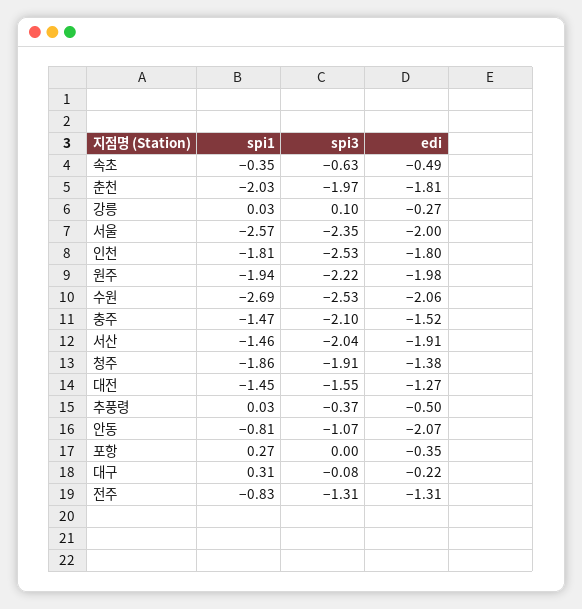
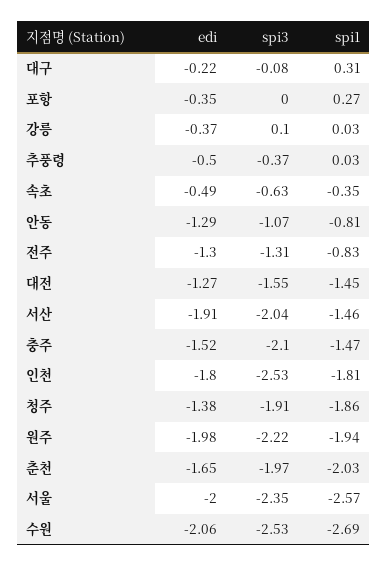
edi, 춘천: -1.81 -> -1.65
edi, 강릉: -0.27 -> -0.37
edi, 안동: -2.07 -> -1.29
edi, 전주: -1.31 -> -1.3

